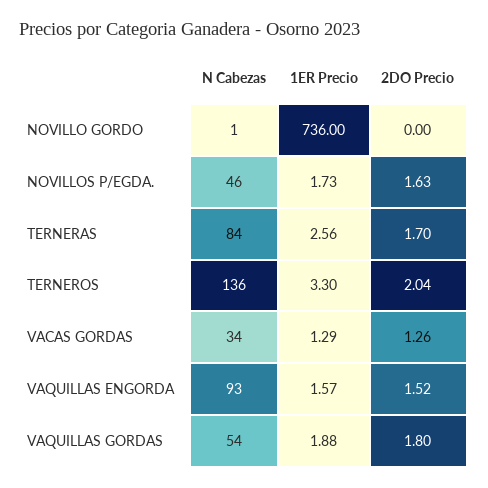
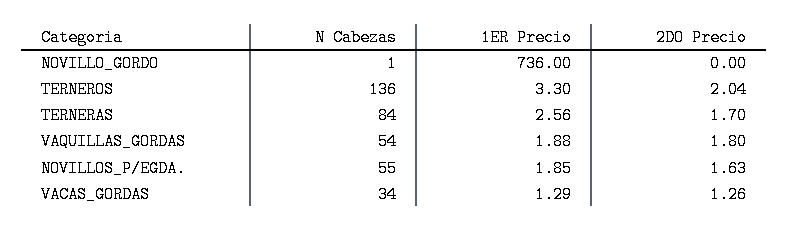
N Cabezas, NOVILLOS P/EGDA.: 46 -> 55
1ER Precio, NOVILLOS P/EGDA.: 1.73 -> 1.85
N Cabezas, VAQUILLAS ENGORDA: 93 -> none
1ER Precio, VAQUILLAS ENGORDA: 1.57 -> none
2DO Precio, VAQUILLAS ENGORDA: 1.52 -> none

